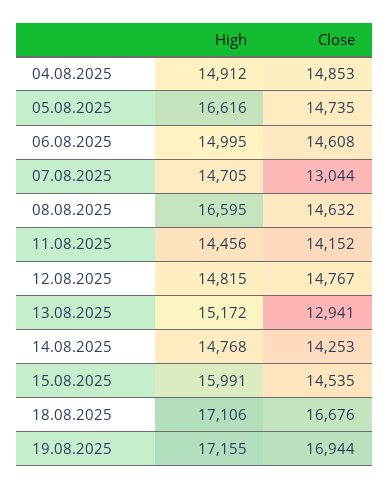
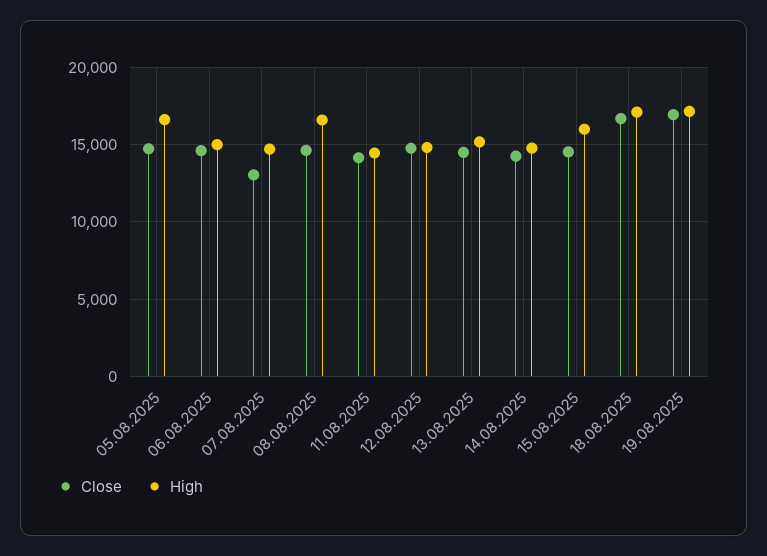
High, 04.08.2025: 14912 -> none
Close, 04.08.2025: 14853 -> none
Close, 13.08.2025: 12941 -> 14500

